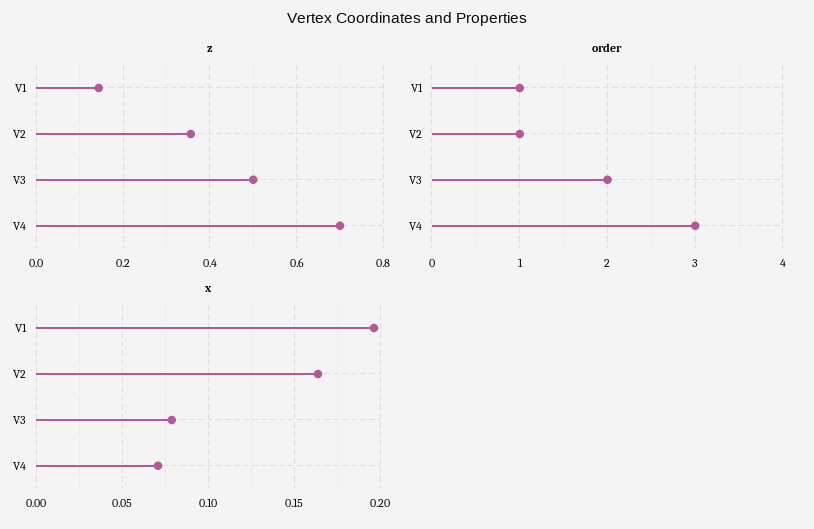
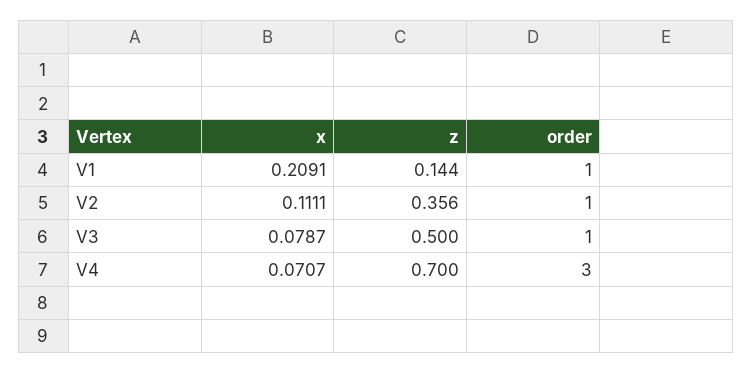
order, V3: 2 -> 1
x, V1: 0.195 -> 0.2091
x, V2: 0.165 -> 0.1111

